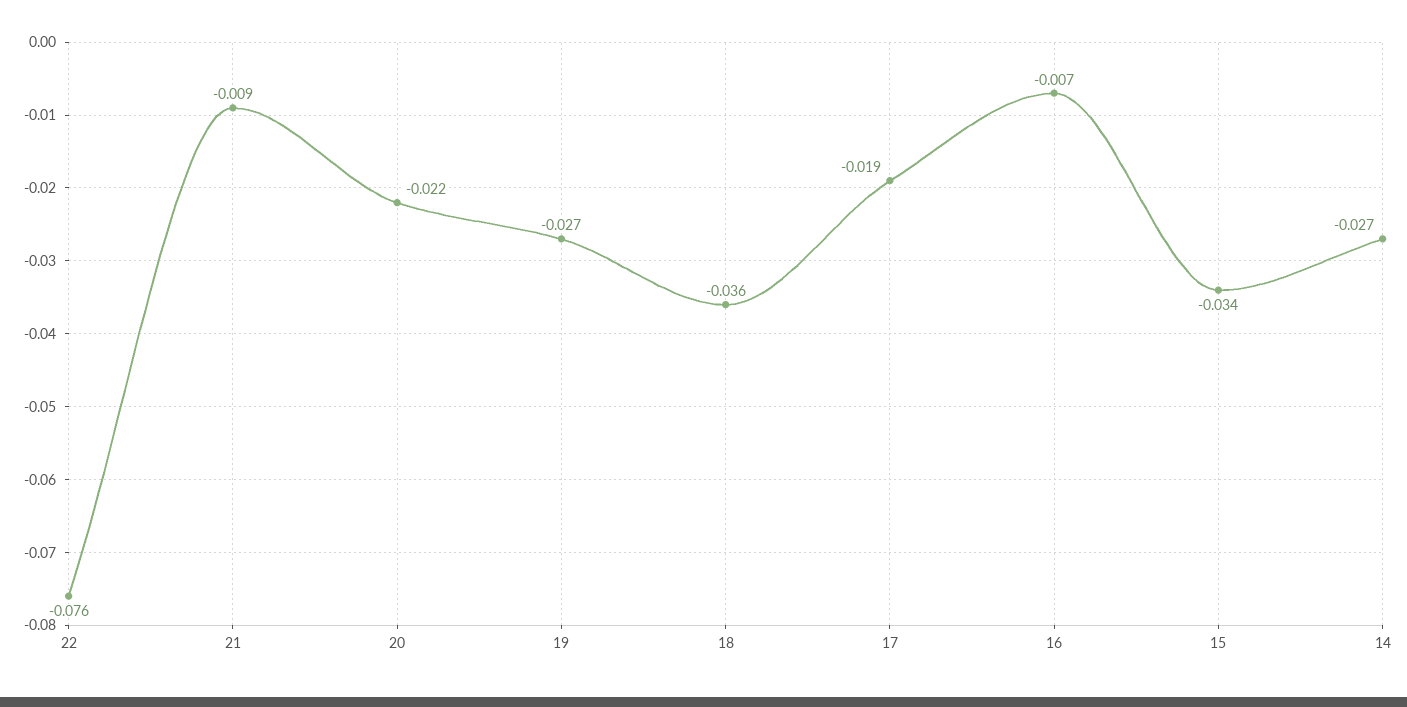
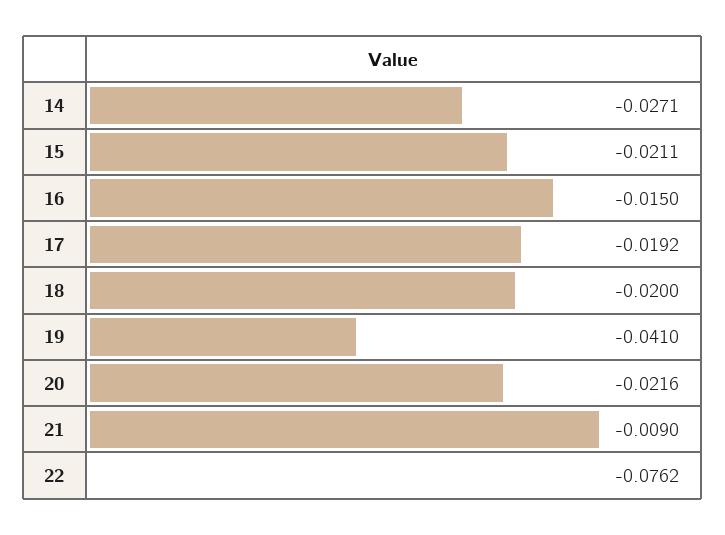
19: -0.027 -> -0.041
18: -0.036 -> -0.02
16: -0.007 -> -0.015
15: -0.034 -> -0.0211

